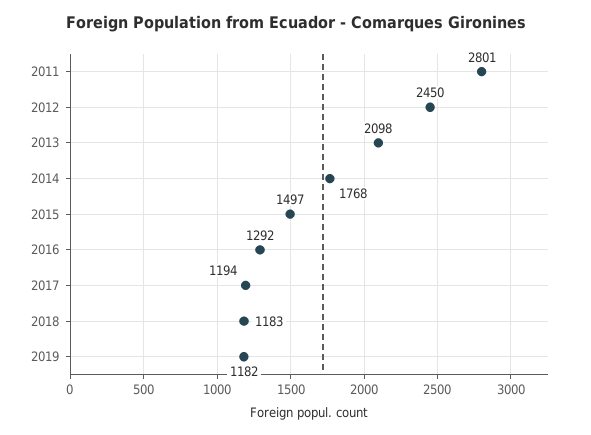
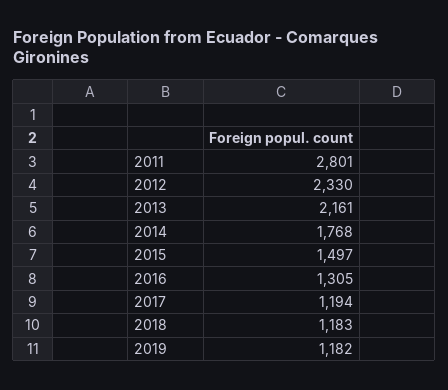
2012: 2450 -> 2330
2013: 2098 -> 2161
2016: 1292 -> 1305

